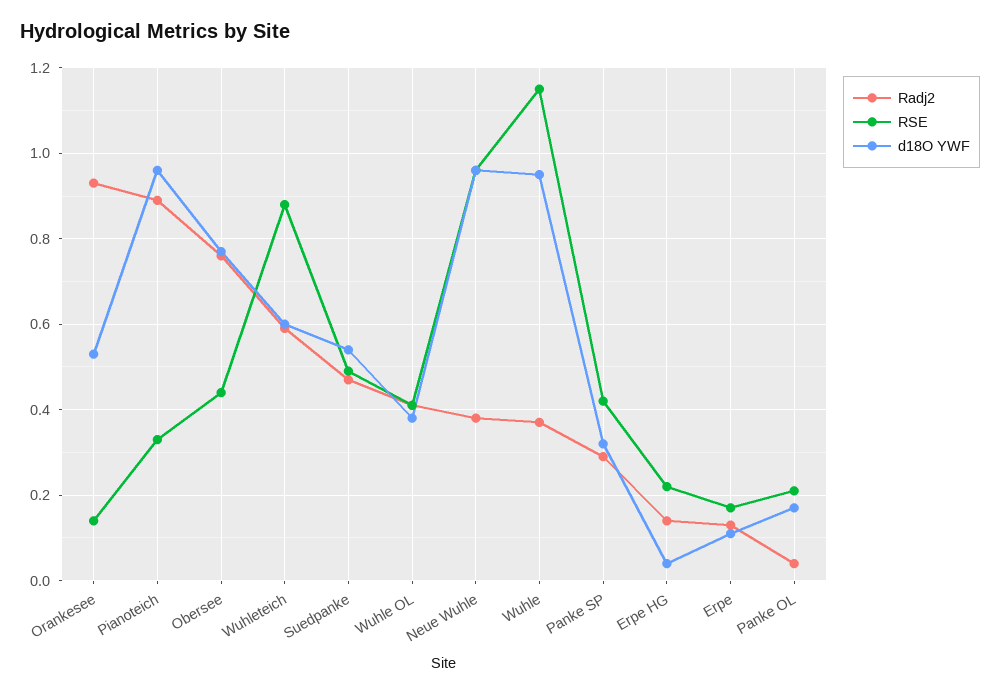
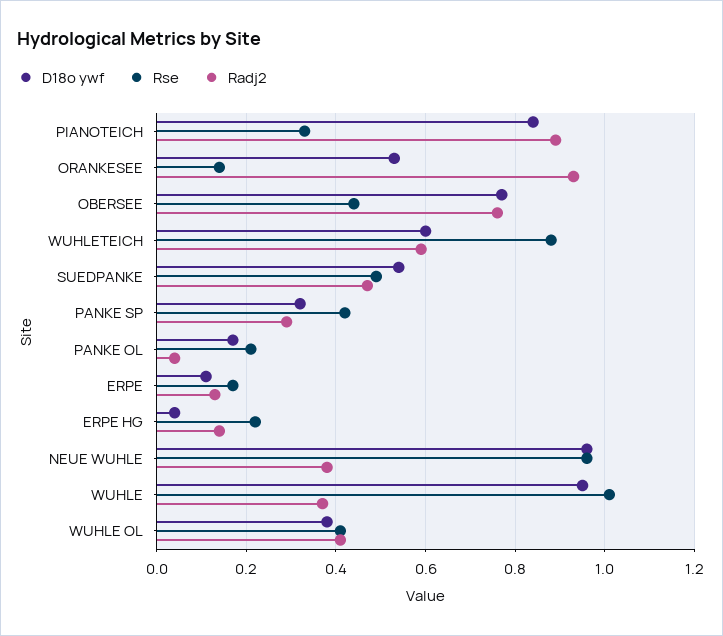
d18O YWF, Pianoteich: 0.95 -> 0.85
RSE, Wuhle: 1.15 -> 1

